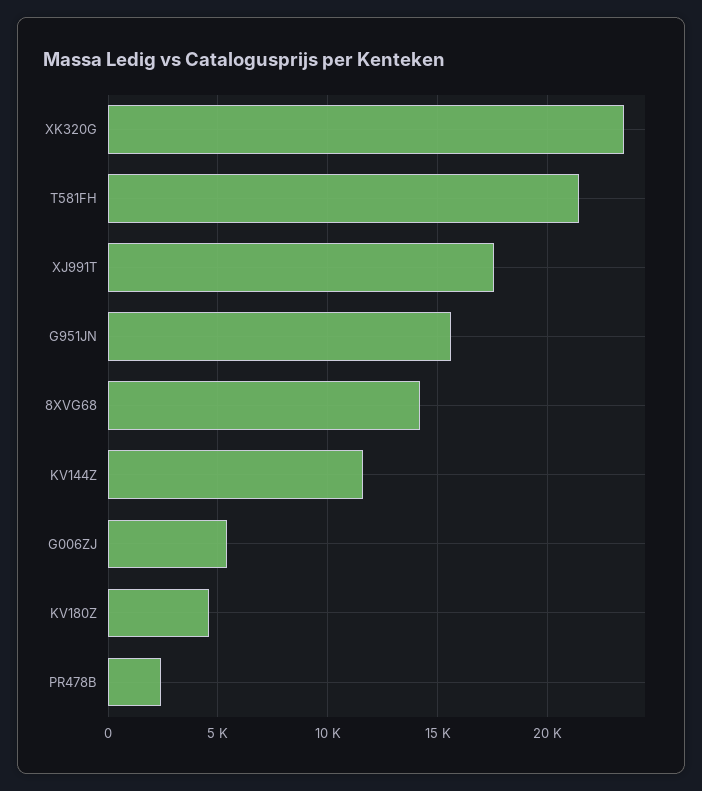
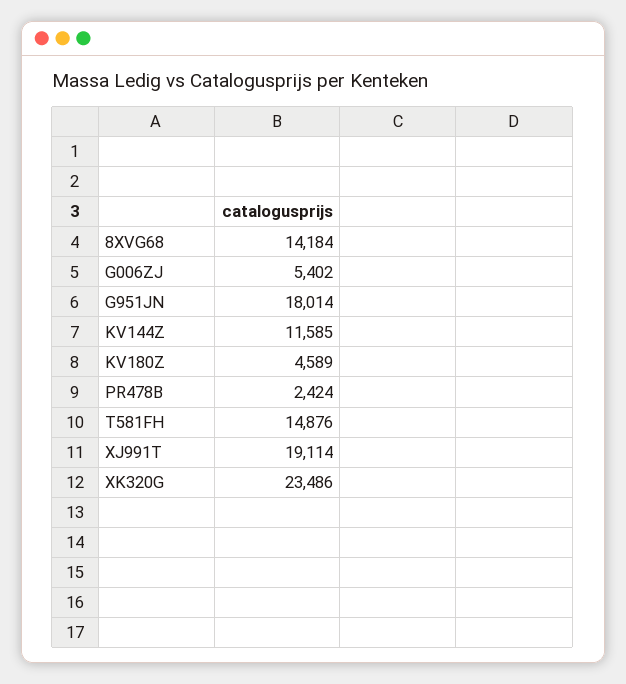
T581FH: 21500 -> 14876
XJ991T: 17500 -> 19114
G951JN: 15500 -> 18014

